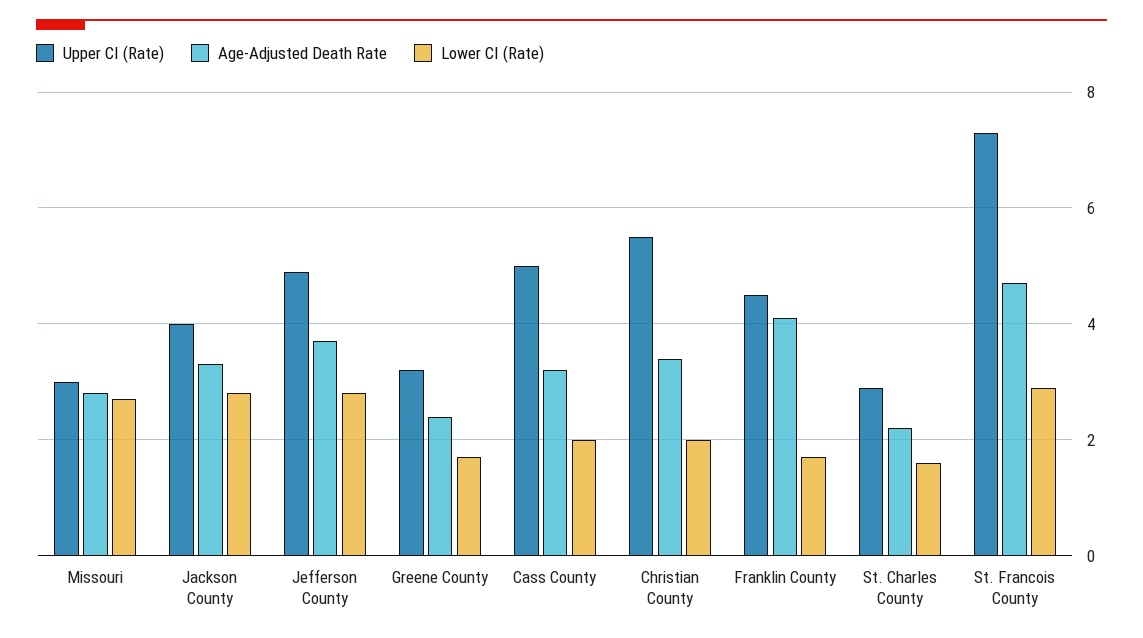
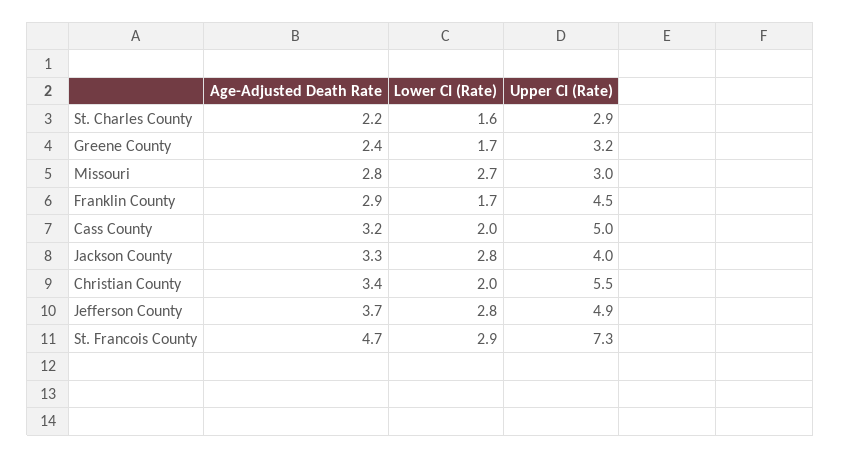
Age-Adjusted Death Rate, Franklin County: 4 -> 2.9

